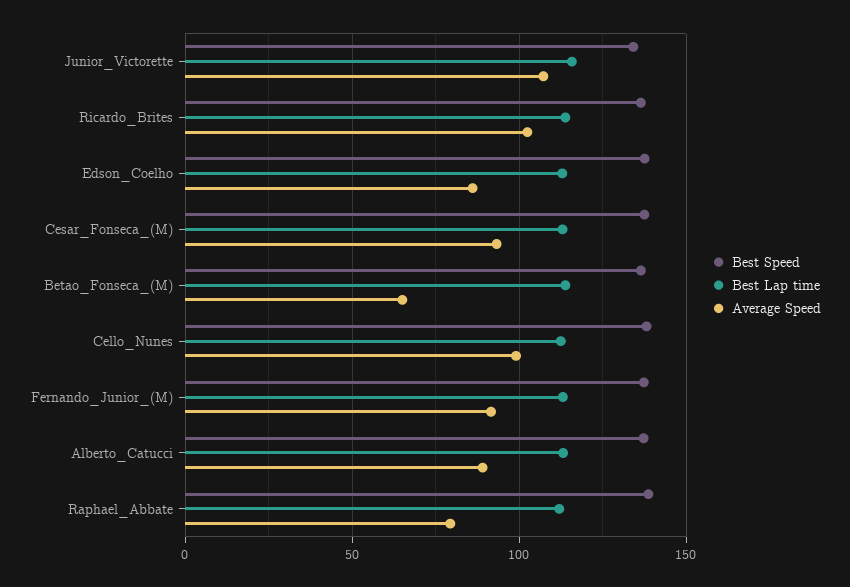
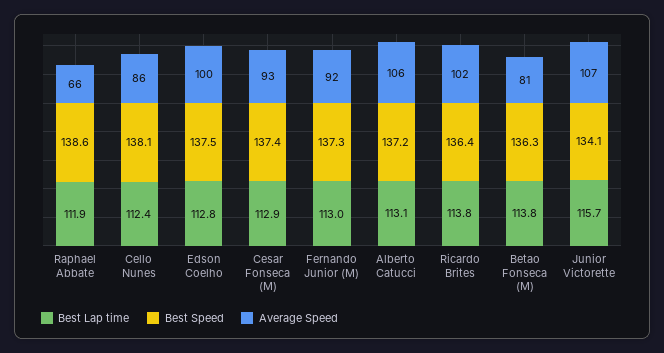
Average Speed, Edson_Coelho: 85 -> 100
Average Speed, Betao_Fonseca_(M): 65 -> 81
Average Speed, Cello_Nunes: 100 -> 86
Average Speed, Alberto_Catucci: 90 -> 106
Average Speed, Raphael_Abbate: 80 -> 66

